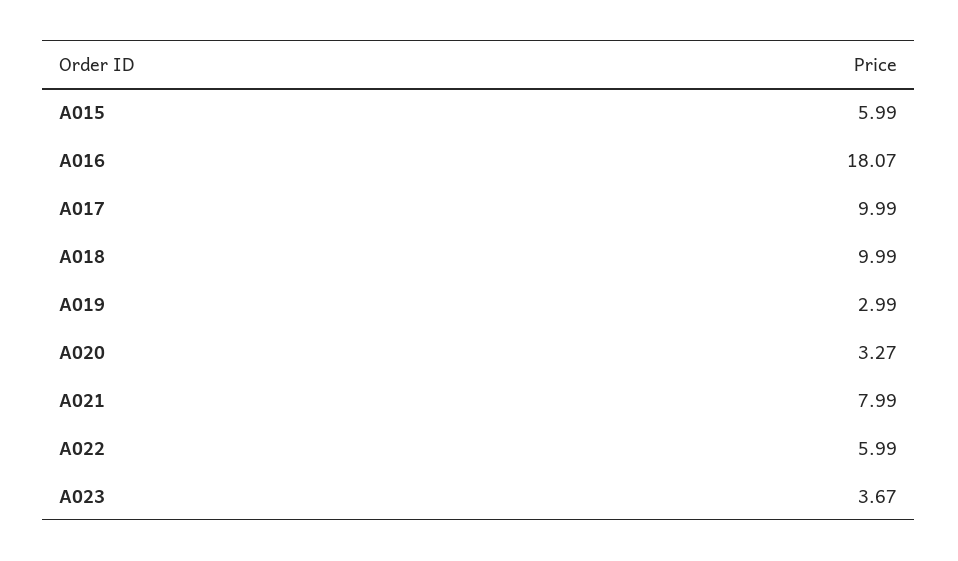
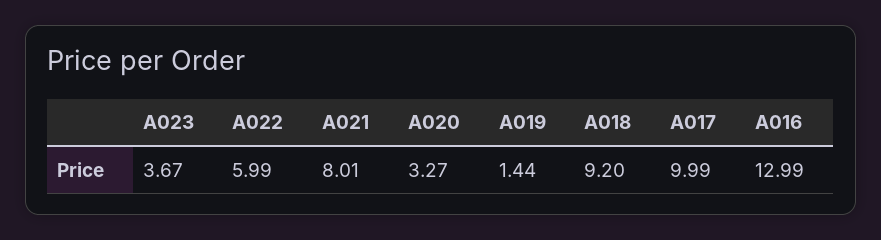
A015: 5.99 -> none
A016: 18.07 -> 12.99
A018: 9.99 -> 9.2
A019: 2.99 -> 1.44
A021: 7.99 -> 8.01

